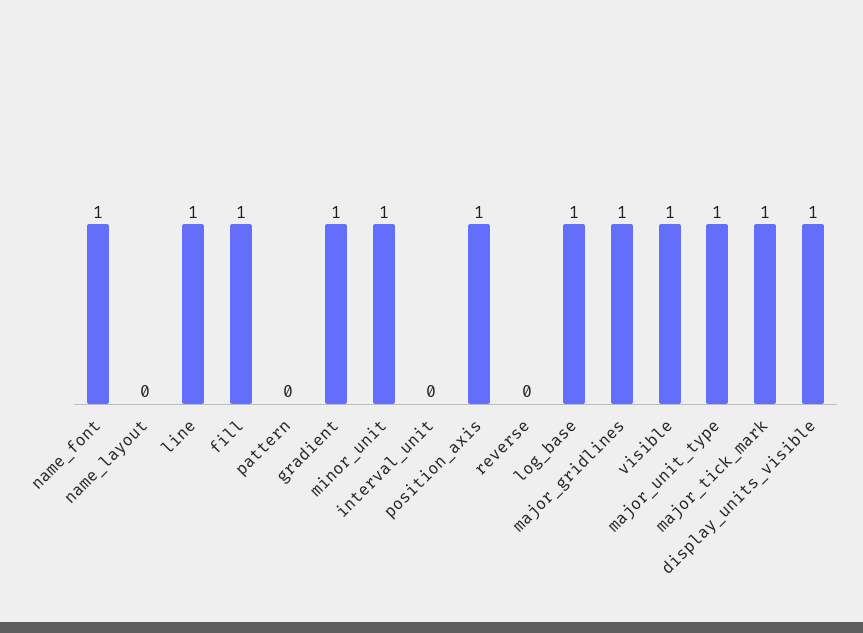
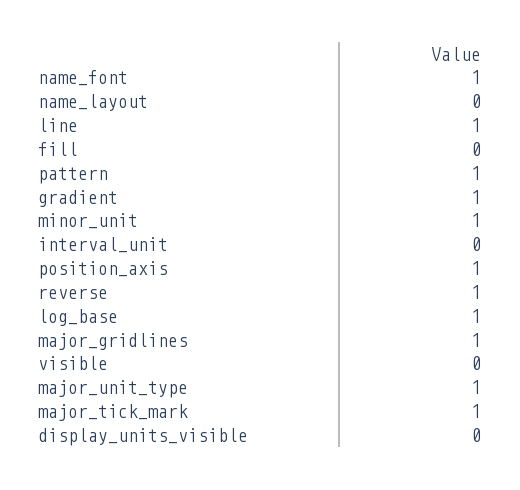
fill: 1 -> 0
pattern: 0 -> 1
reverse: 0 -> 1
visible: 1 -> 0
display_units_visible: 1 -> 0

